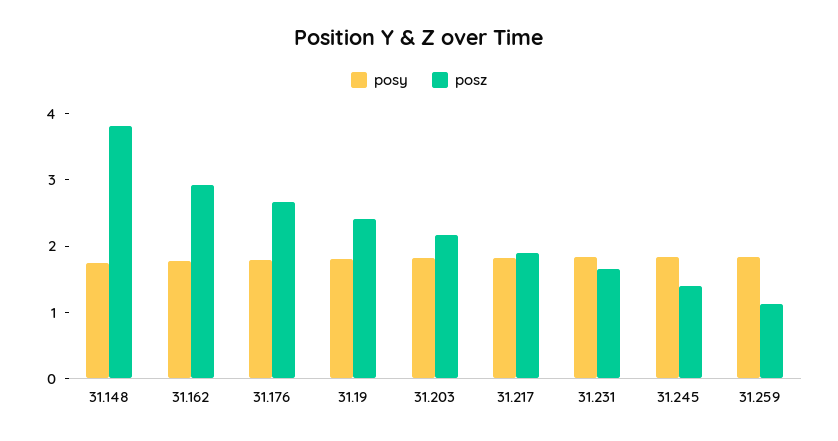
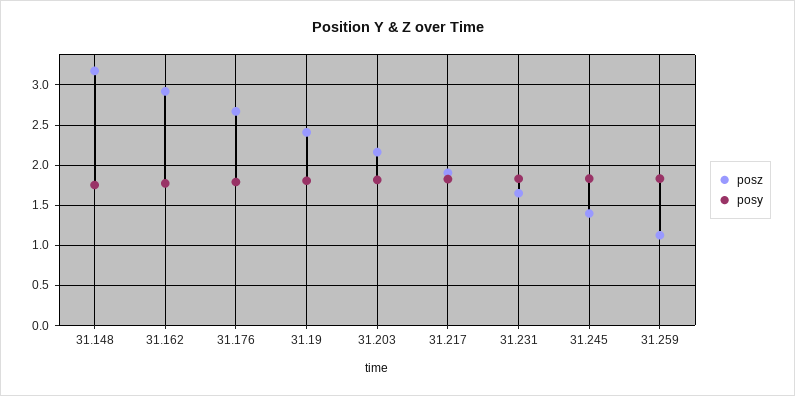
posz, 31.148: 3.8 -> 3.2

